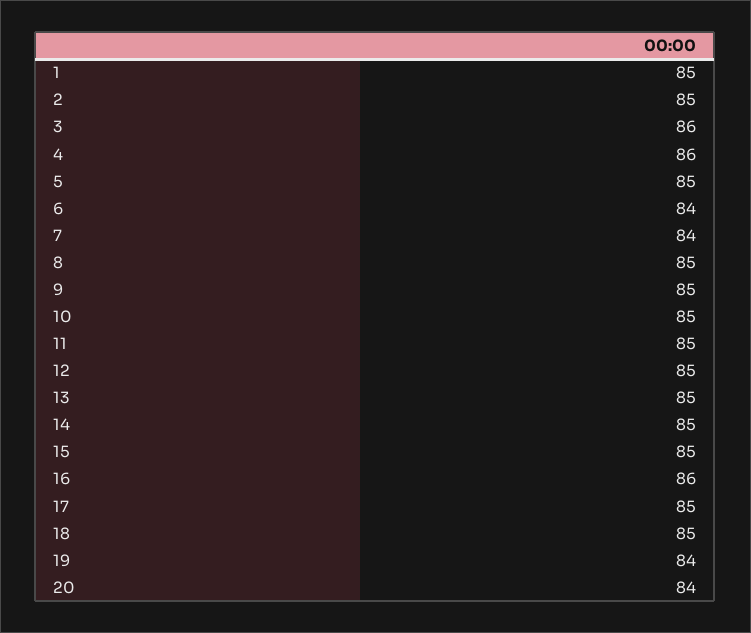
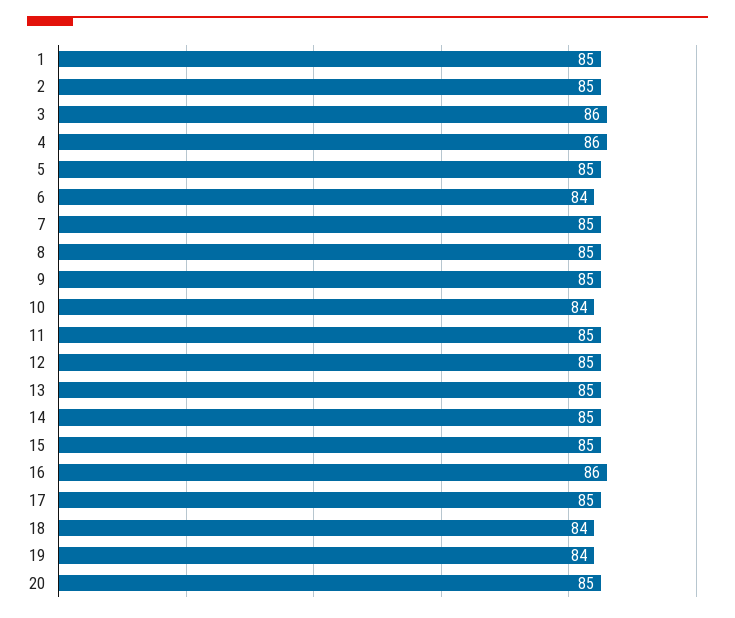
7: 84 -> 85
10: 85 -> 84
18: 85 -> 84
20: 84 -> 85

